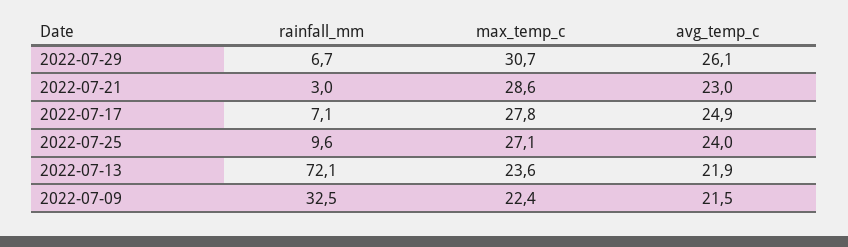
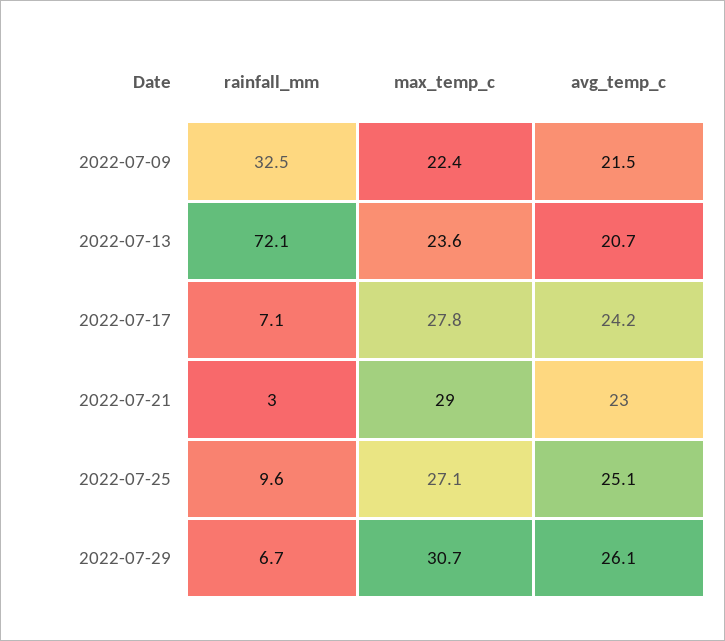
max_temp_c, 2022-07-21: 28.6 -> 29
avg_temp_c, 2022-07-17: 24.9 -> 24.2
avg_temp_c, 2022-07-25: 24 -> 25.1
avg_temp_c, 2022-07-13: 21.9 -> 20.7

